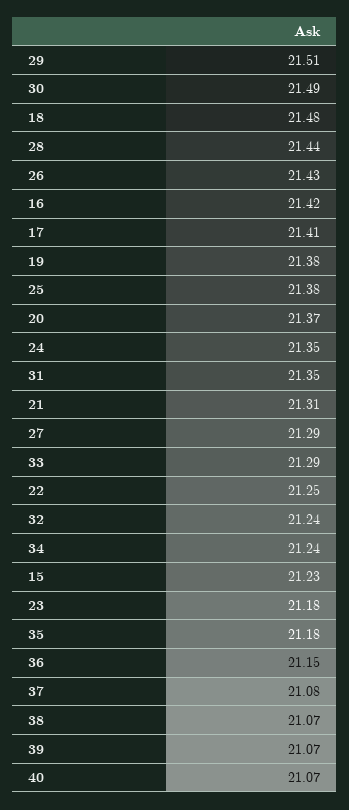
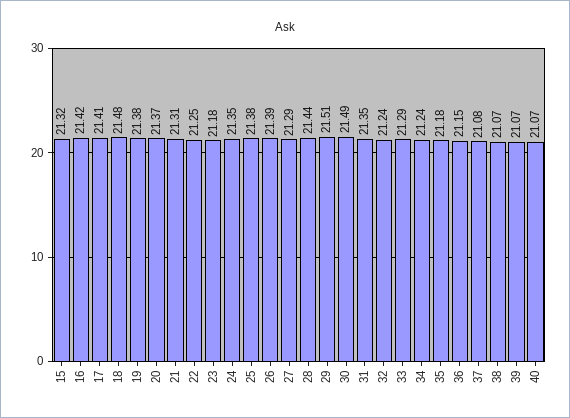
26: 21.43 -> 21.39
15: 21.23 -> 21.32

